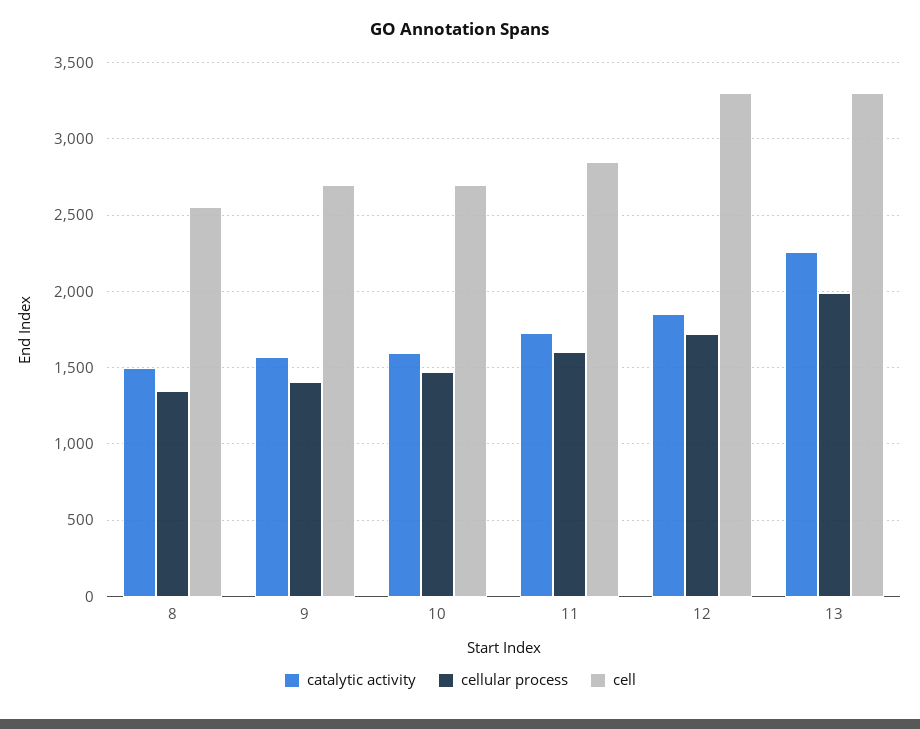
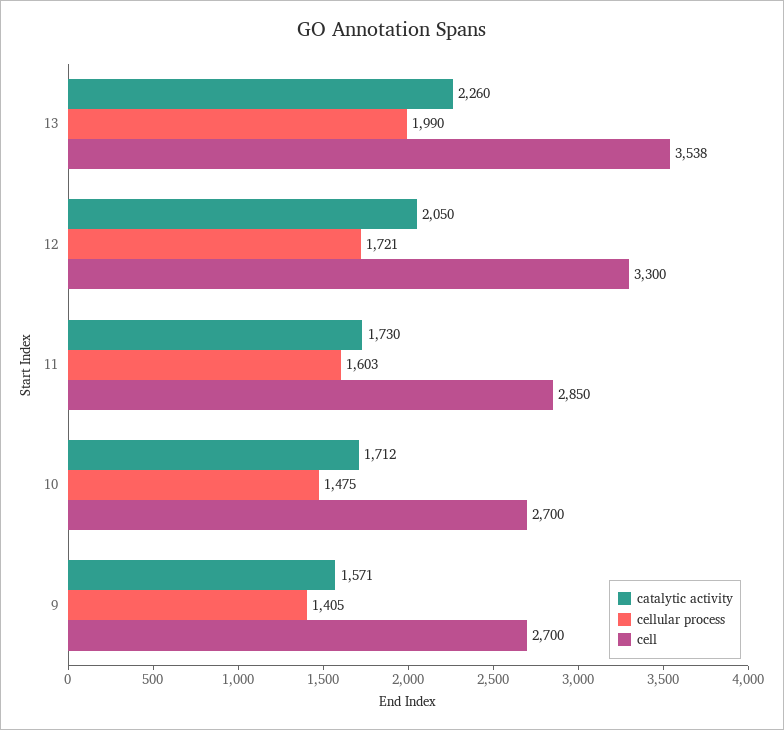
catalytic activity, 8: 1500 -> none
cellular process, 8: 1350 -> none
cell, 8: 2550 -> none
catalytic activity, 10: 1600 -> 1712
catalytic activity, 12: 1850 -> 2050
cell, 13: 3300 -> 3538

